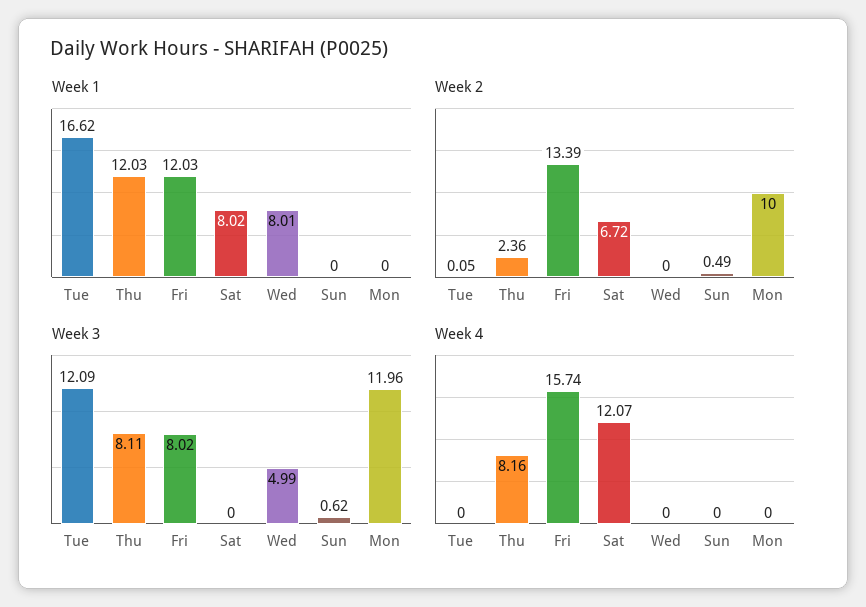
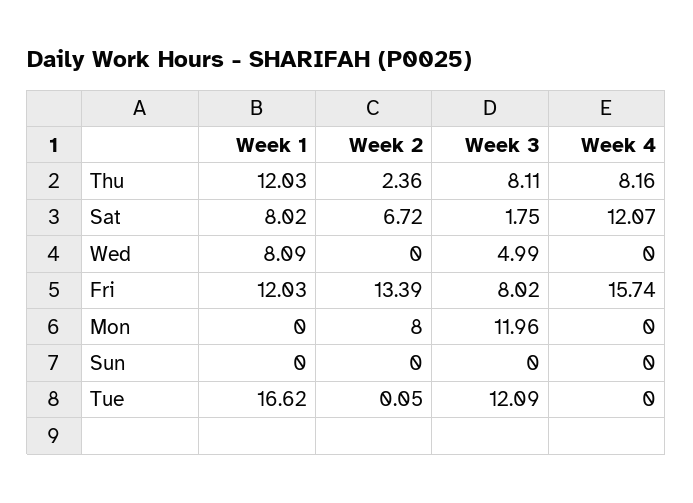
Week 1, Wed: 8.01 -> 8.09
Week 2, Sun: 0.49 -> 0
Week 2, Mon: 10 -> 8
Week 3, Sat: 0 -> 1.75
Week 3, Sun: 0.62 -> 0

